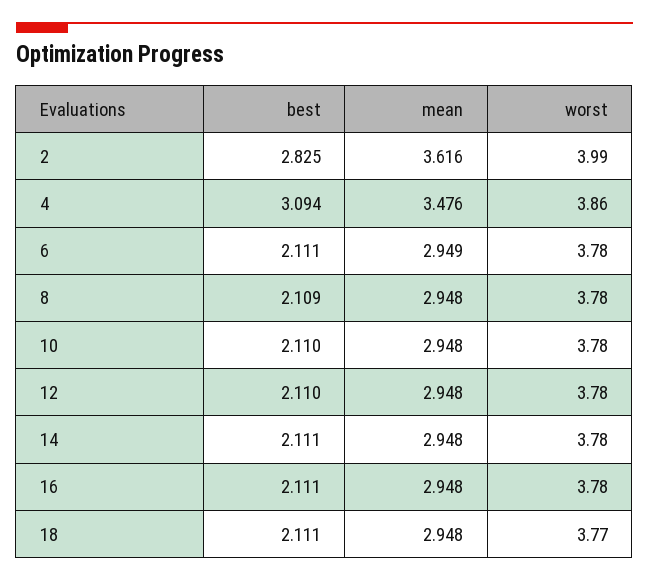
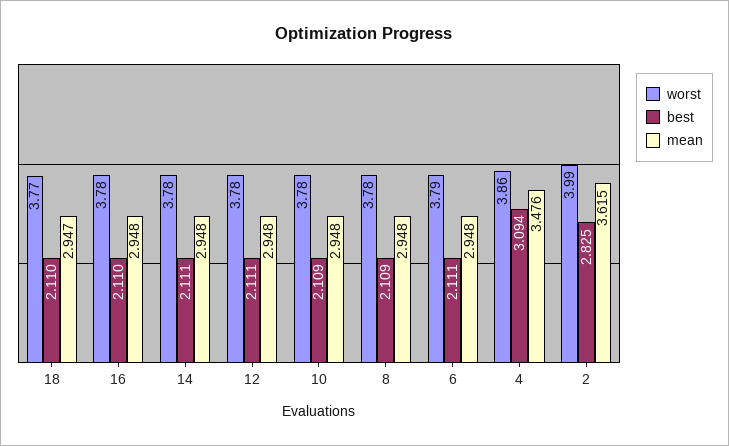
mean, 2: 3.616 -> 3.615
mean, 6: 2.949 -> 2.948
worst, 6: 3.78 -> 3.79
best, 10: 2.11 -> 2.109
best, 12: 2.11 -> 2.111
best, 16: 2.111 -> 2.11
best, 18: 2.111 -> 2.11
mean, 18: 2.948 -> 2.947

